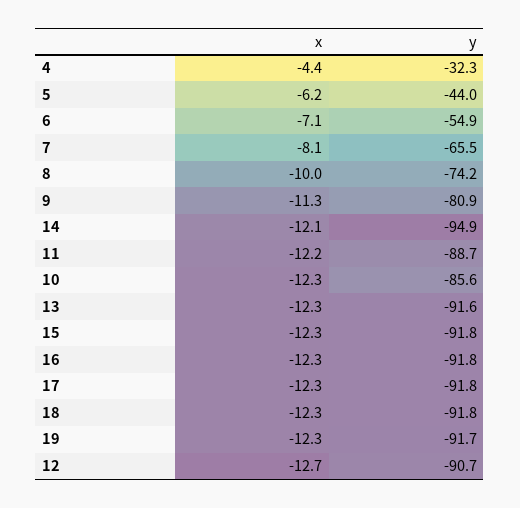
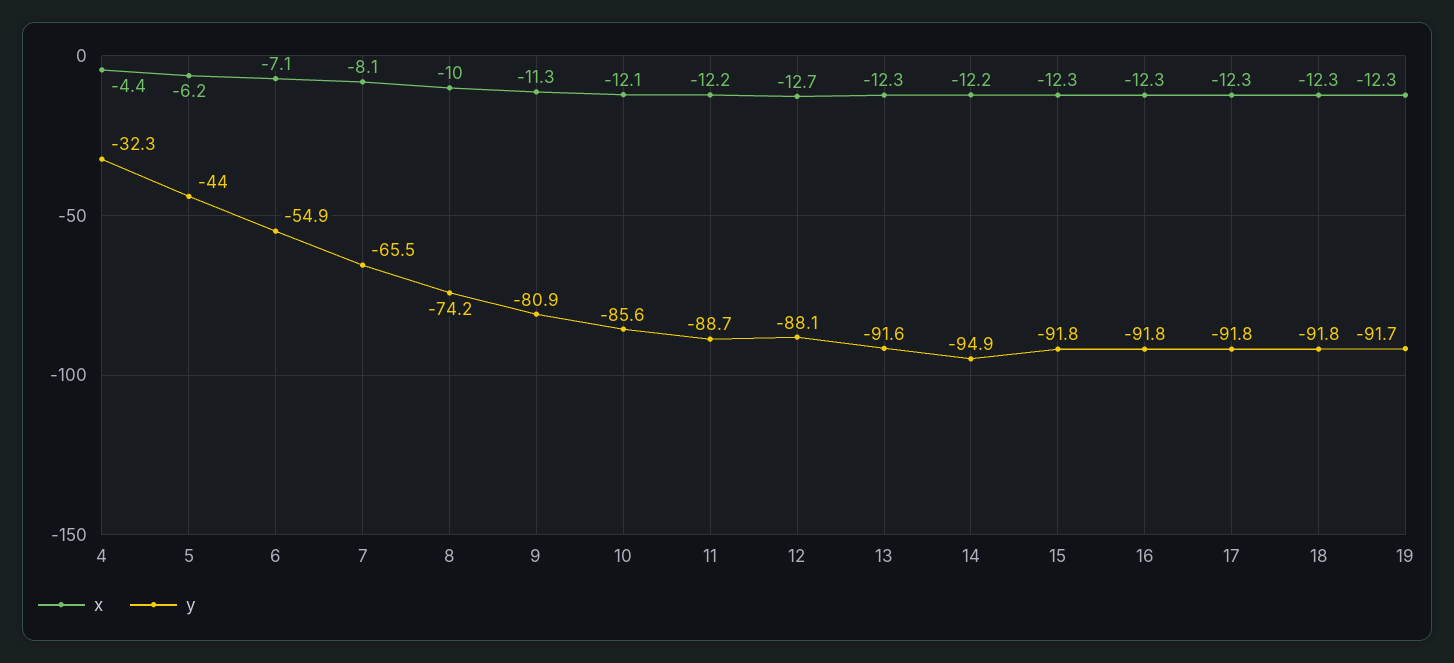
x, 14: -12.1 -> -12.2
x, 10: -12.3 -> -12.1
y, 12: -90.7 -> -88.1

